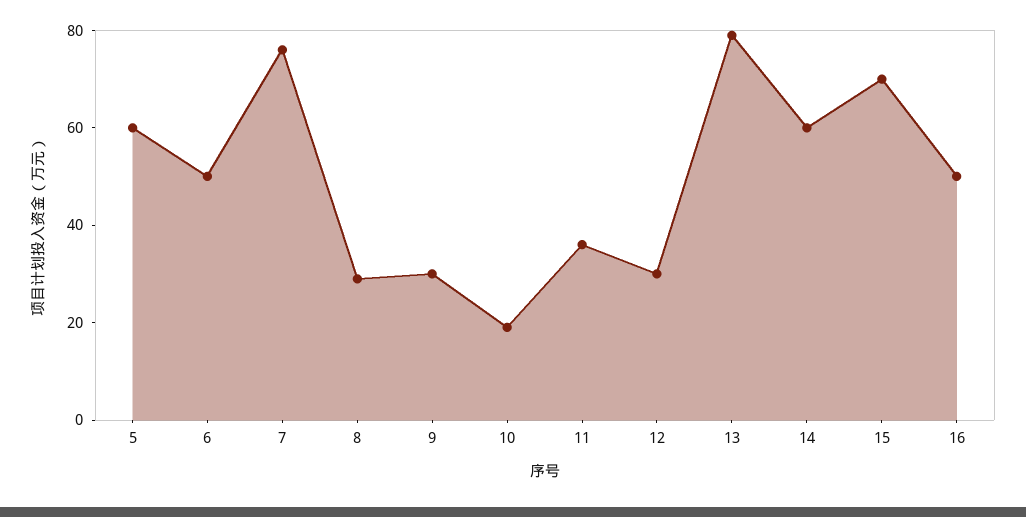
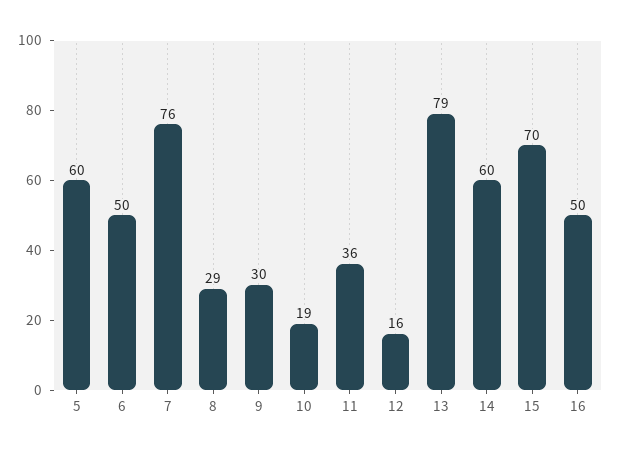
12: 30 -> 16

